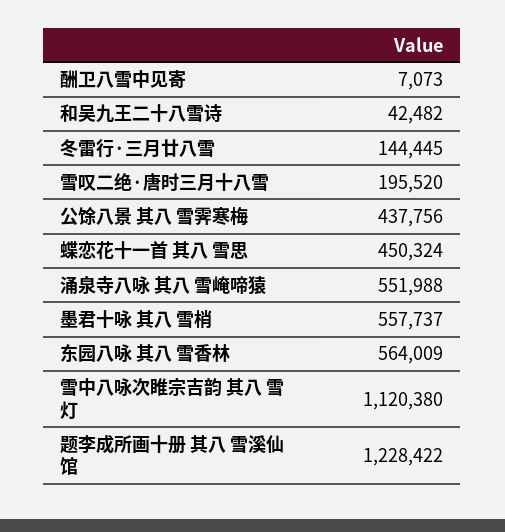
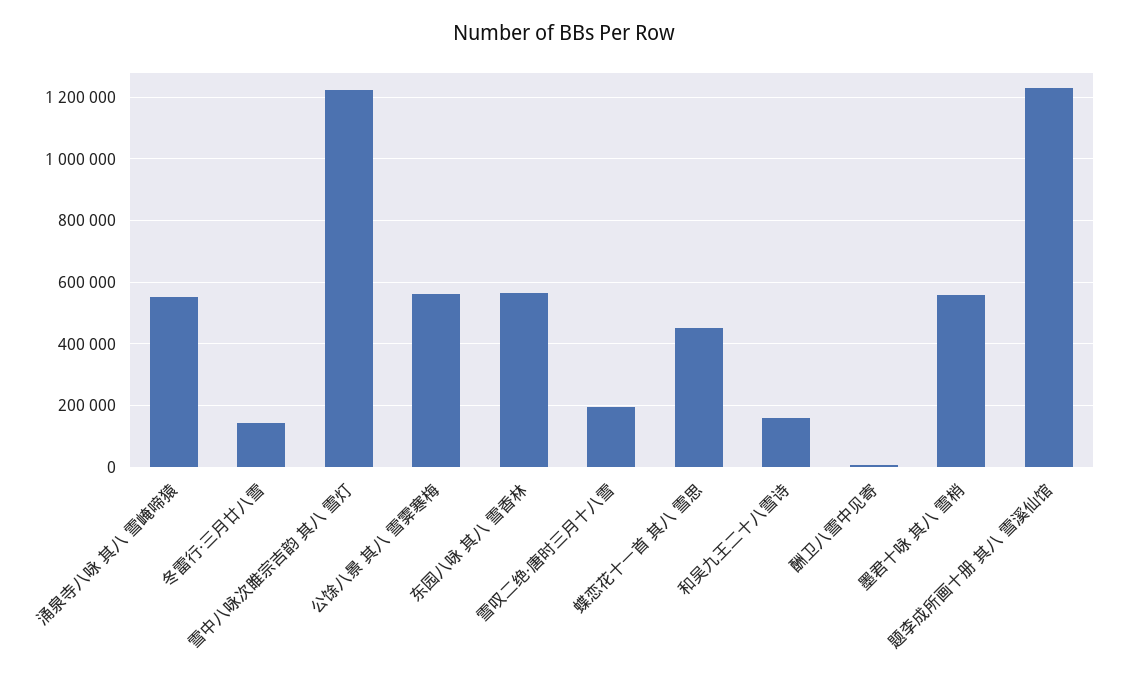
和吴九王二十八雪诗: 42482 -> 160000
公馀八景 其八 雪霁寒梅: 437756 -> 560000
雪中八咏次睢宗吉韵 其八 雪灯: 1120380 -> 1220000

